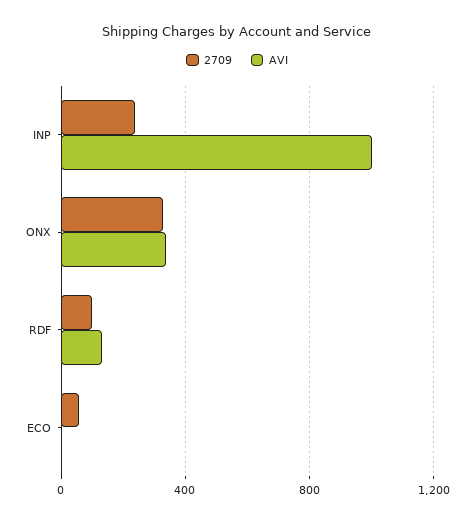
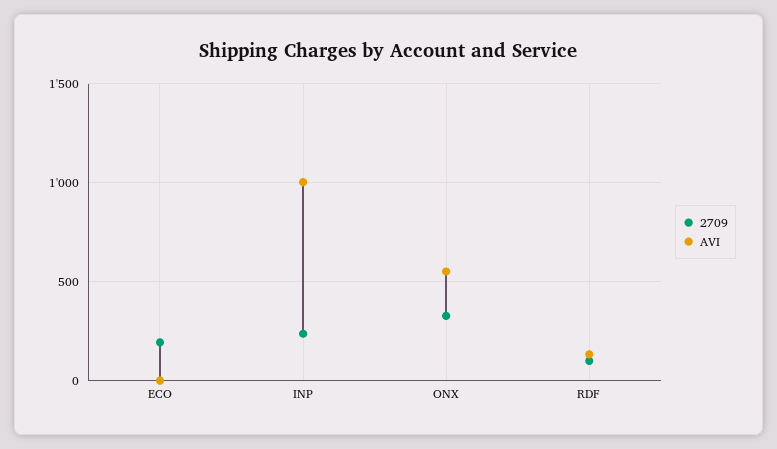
AVI, ONX: 350 -> 550
2709, ECO: 50 -> 200

